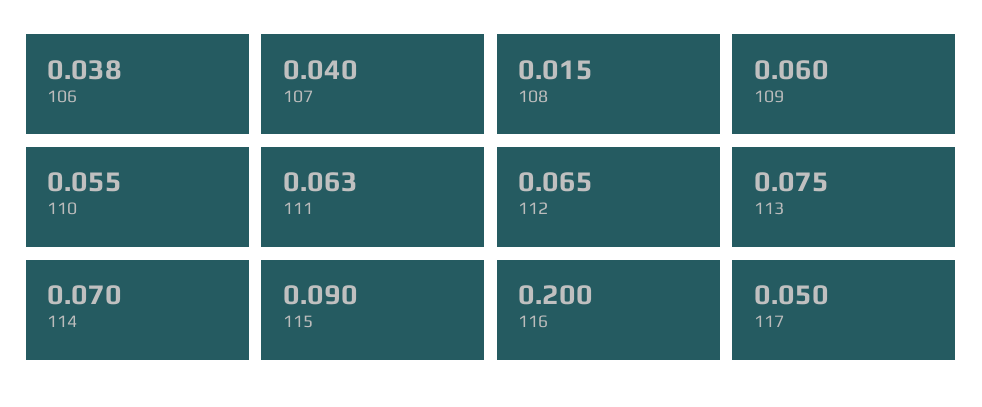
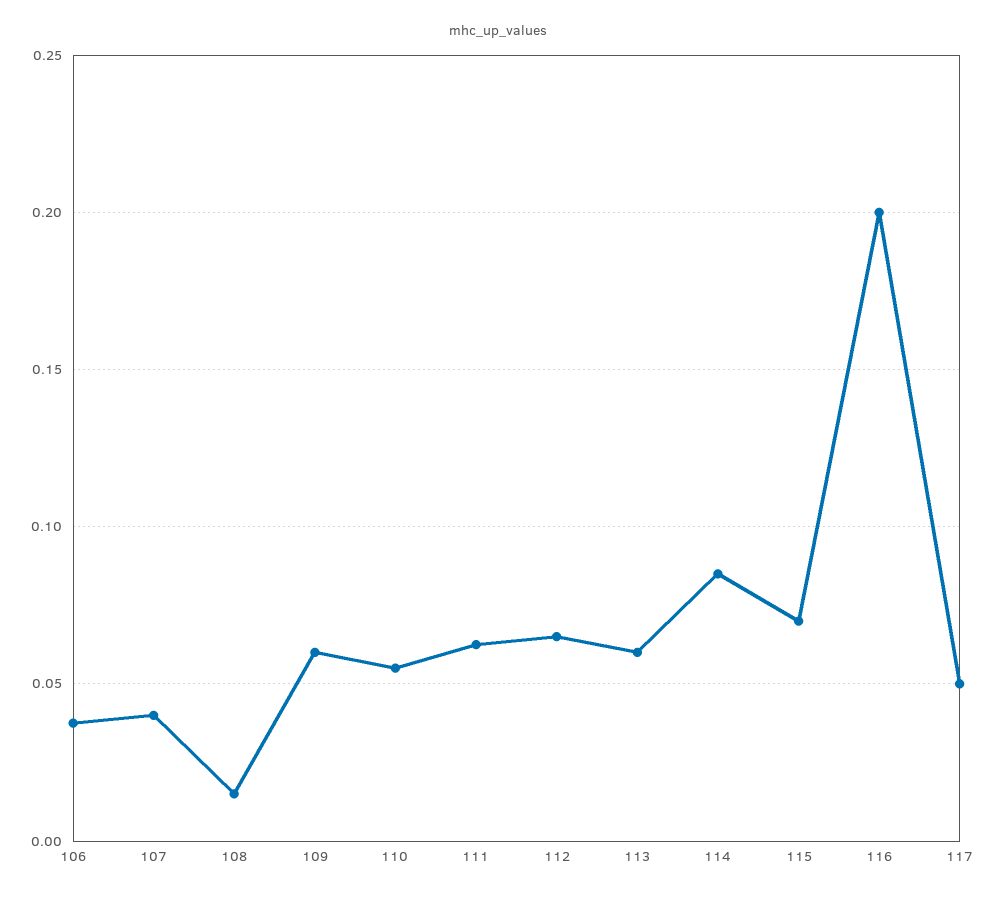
113: 0.075 -> 0.06
114: 0.07 -> 0.085
115: 0.09 -> 0.07

